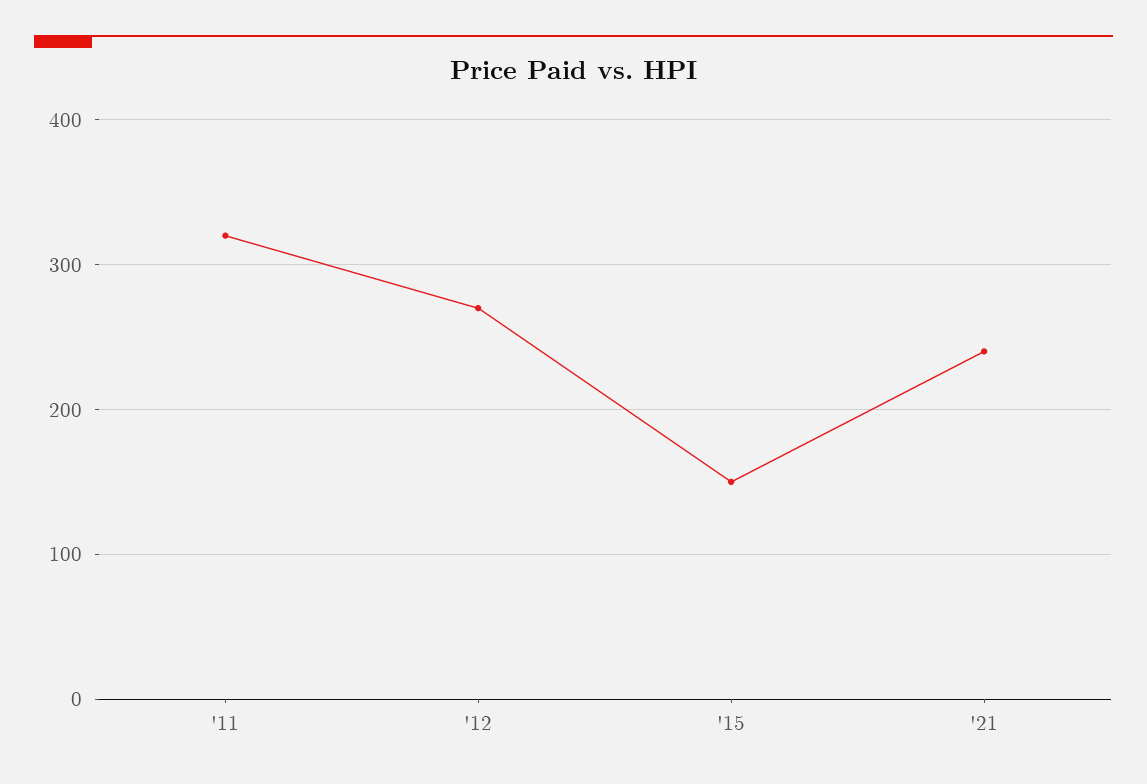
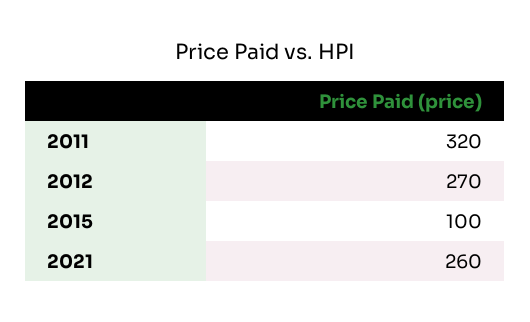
'15: 150 -> 100
'21: 240 -> 260

